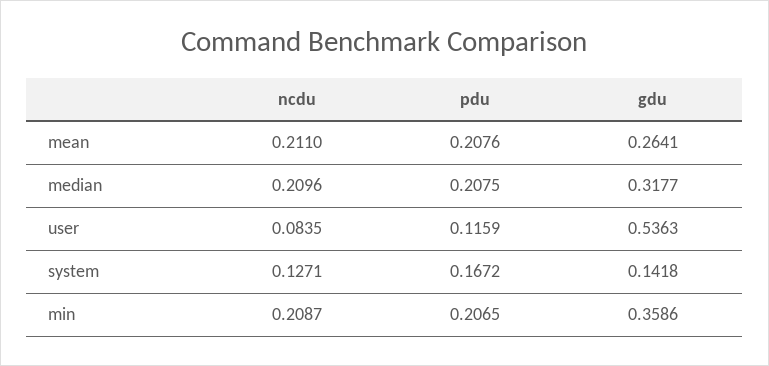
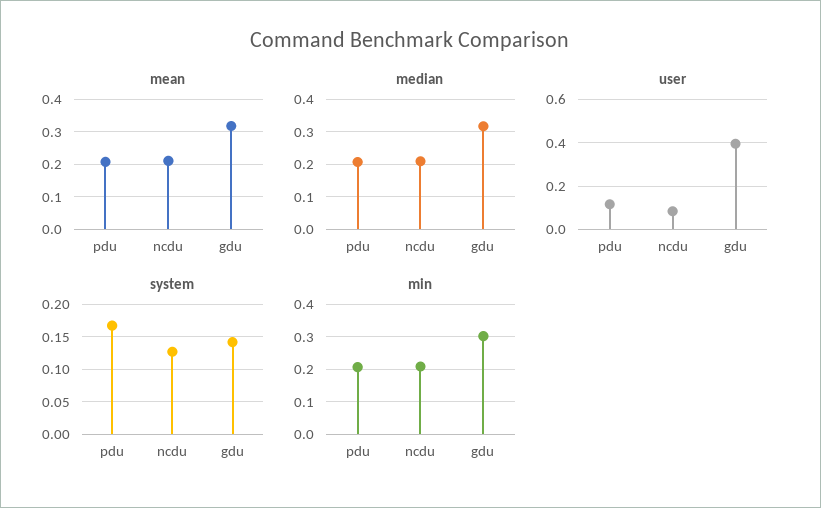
mean, gdu: 0.2641 -> 0.32
user, gdu: 0.5363 -> 0.4
min, gdu: 0.3586 -> 0.3

